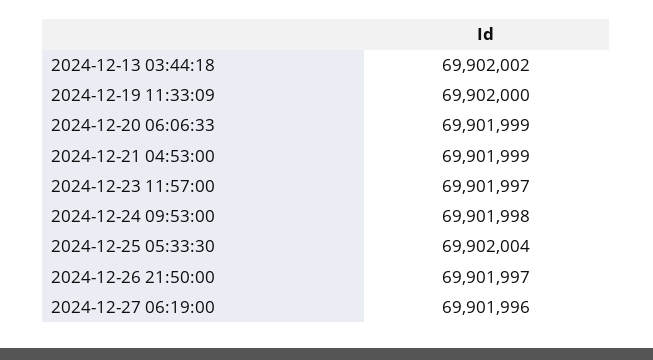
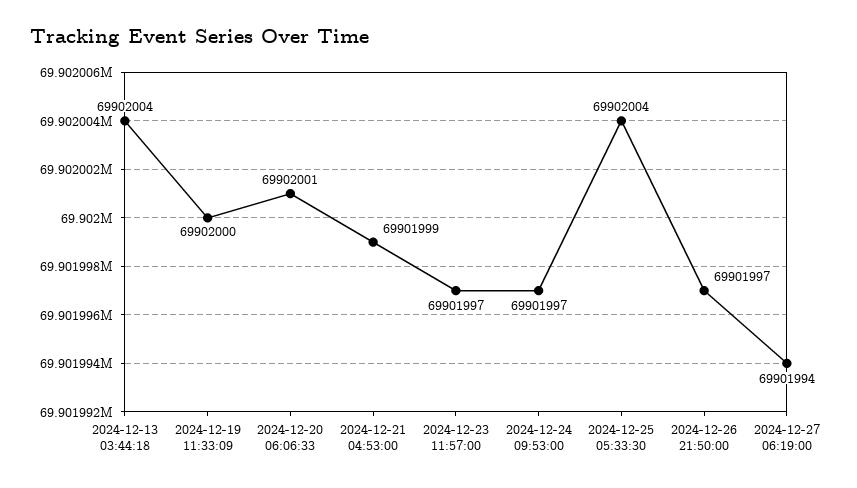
2024-12-13 03:44:18: 69902002 -> 69902004
2024-12-20 06:06:33: 69901999 -> 69902001
2024-12-24 09:53:00: 69901998 -> 69901997
2024-12-27 06:19:00: 69901996 -> 69901994

